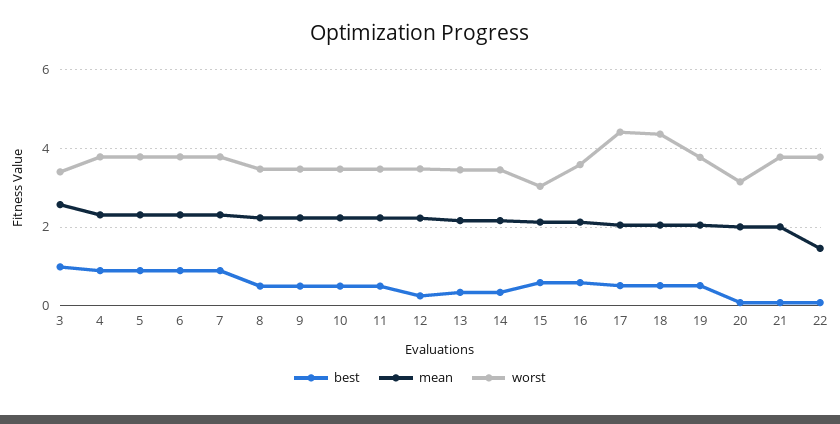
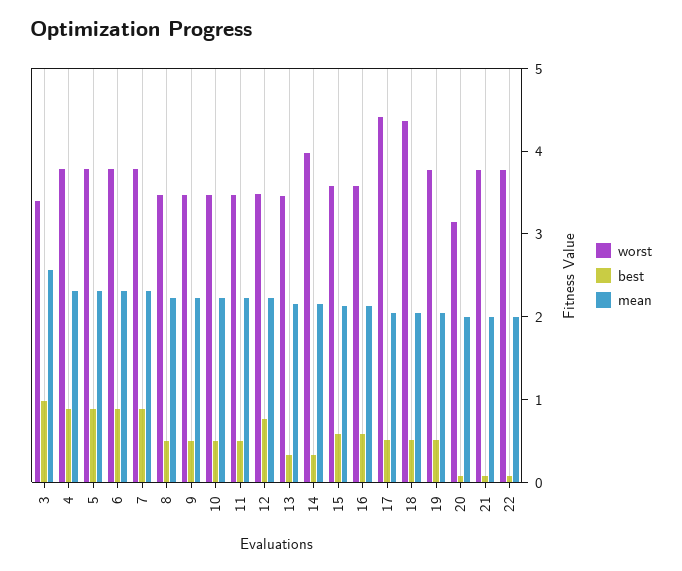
best, 12: 0.2 -> 0.8
worst, 14: 3.4 -> 4
worst, 15: 3 -> 3.6
mean, 22: 1.4 -> 2

